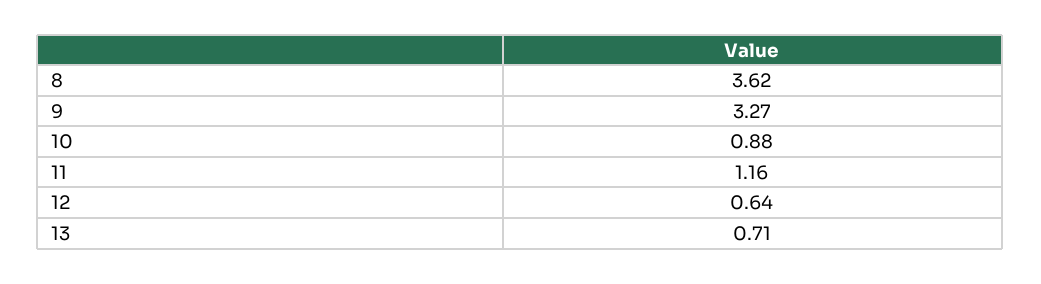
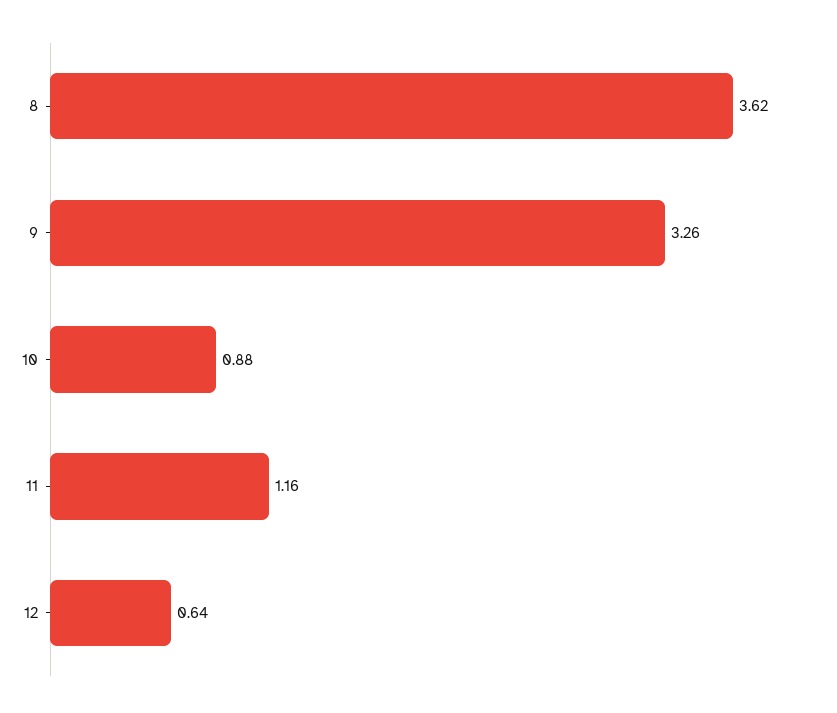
9: 3.27 -> 3.26
13: 0.71 -> none

